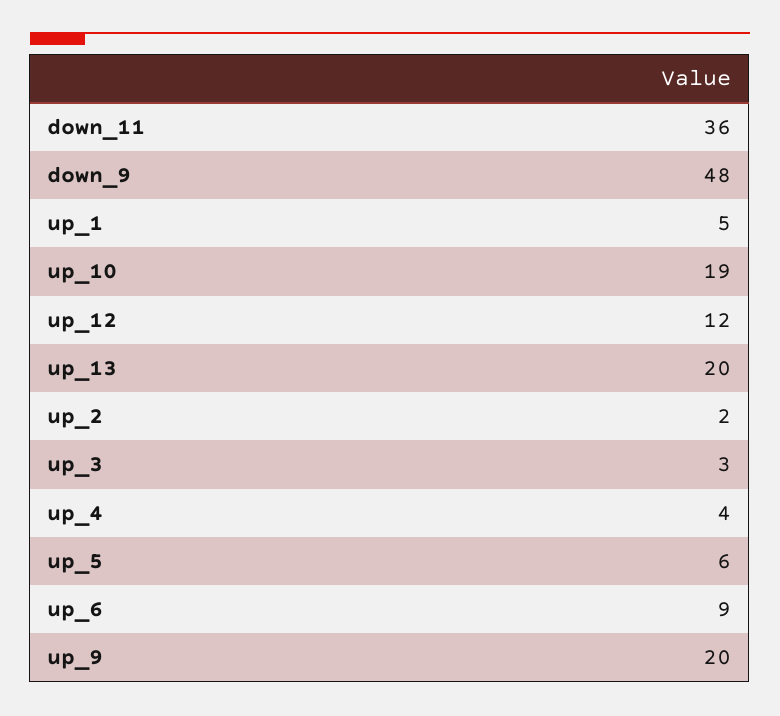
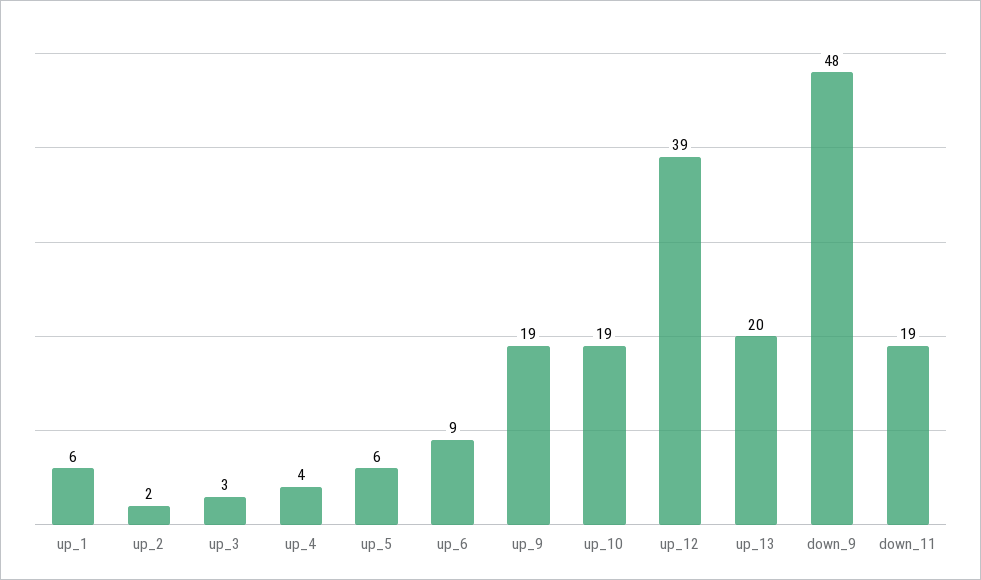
down_11: 36 -> 19
up_1: 5 -> 6
up_12: 12 -> 39
up_9: 20 -> 19

